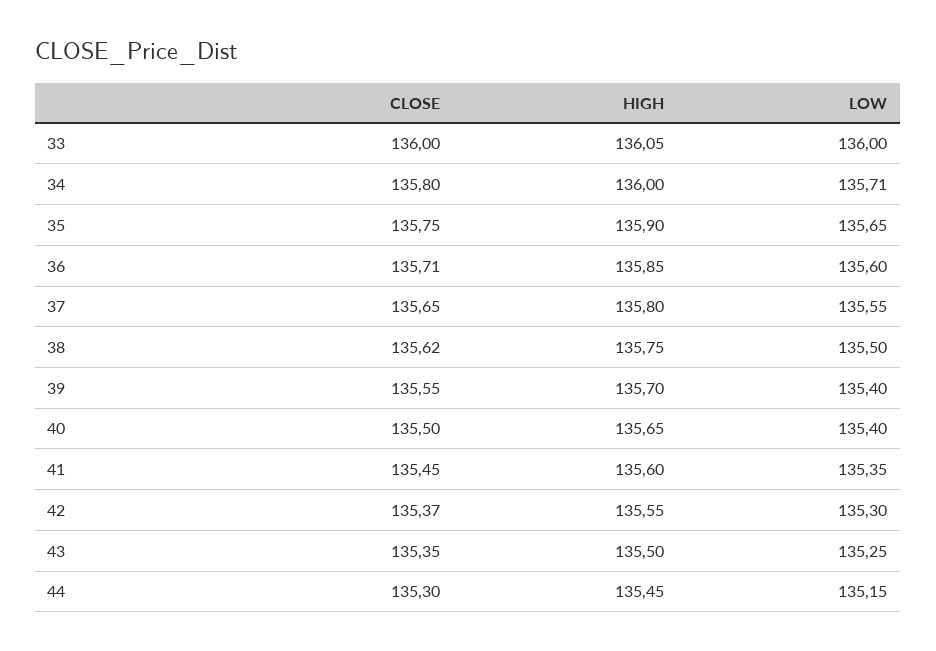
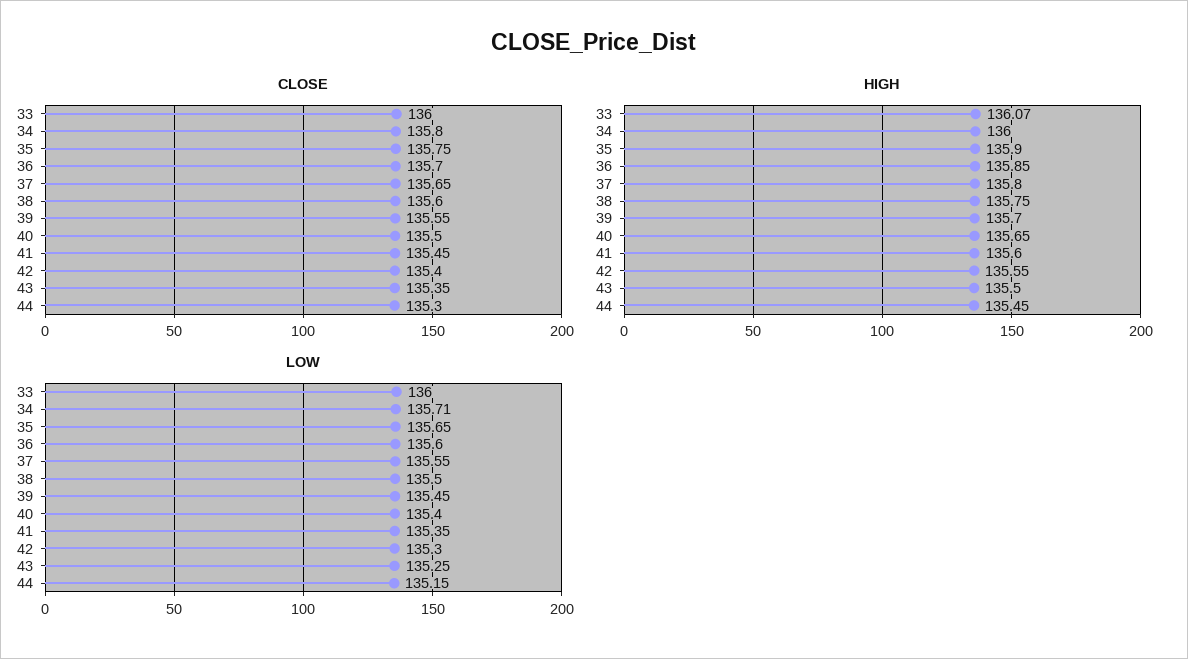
HIGH, 33: 136.05 -> 136.07
CLOSE, 36: 135.71 -> 135.7
CLOSE, 38: 135.62 -> 135.6
LOW, 39: 135.4 -> 135.45
CLOSE, 42: 135.37 -> 135.4

